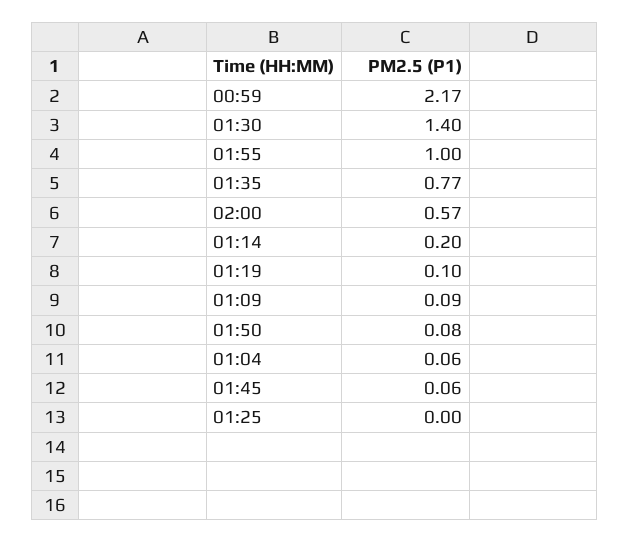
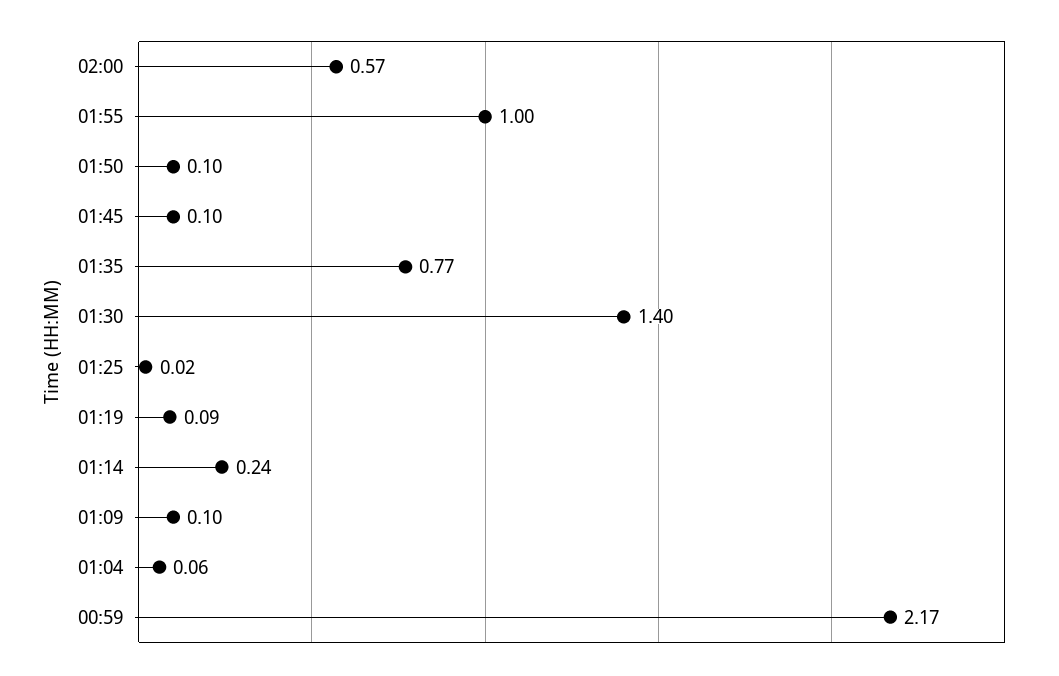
01:14: 0.2 -> 0.24
01:19: 0.1 -> 0.09
01:09: 0.09 -> 0.1
01:50: 0.08 -> 0.1
01:45: 0.06 -> 0.1
01:25: 0 -> 0.02

